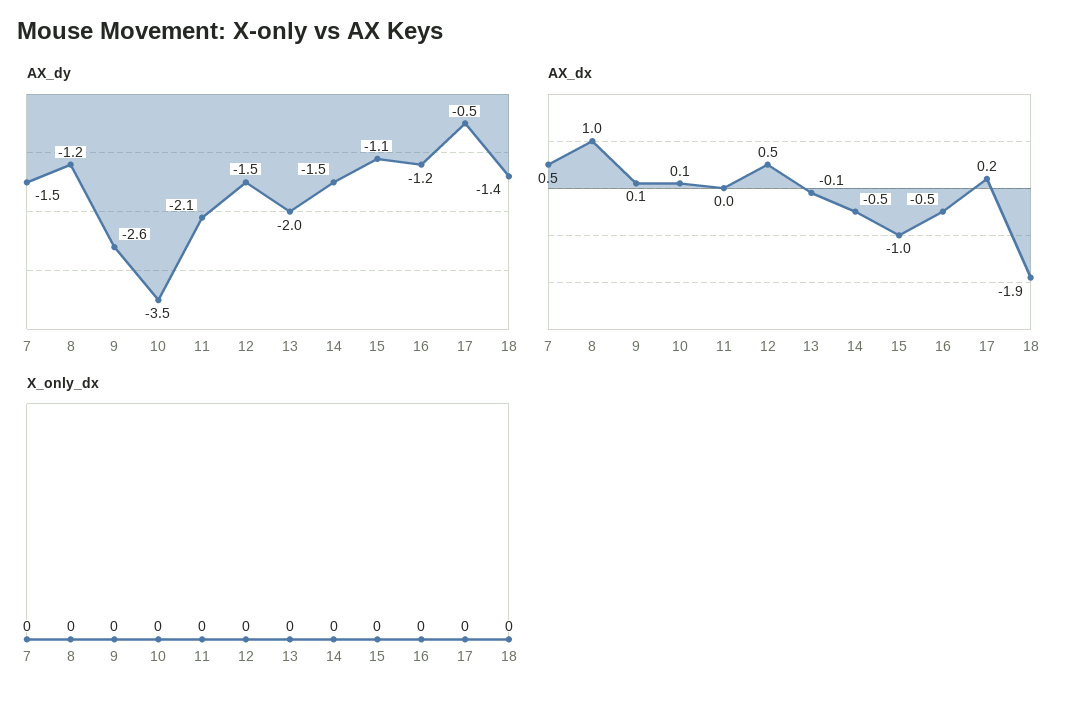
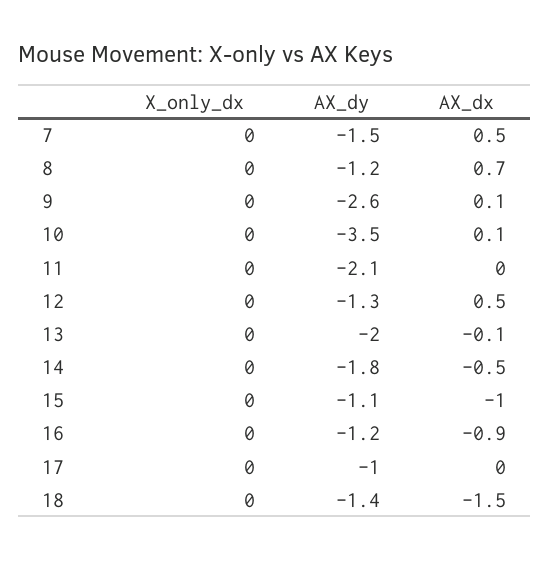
AX_dy, 12: -1.5 -> -1.3
AX_dy, 14: -1.5 -> -1.8
AX_dy, 17: -0.5 -> -1
AX_dx, 8: 1 -> 0.7
AX_dx, 16: -0.5 -> -0.9
AX_dx, 17: 0.2 -> 0
AX_dx, 18: -1.9 -> -1.5

